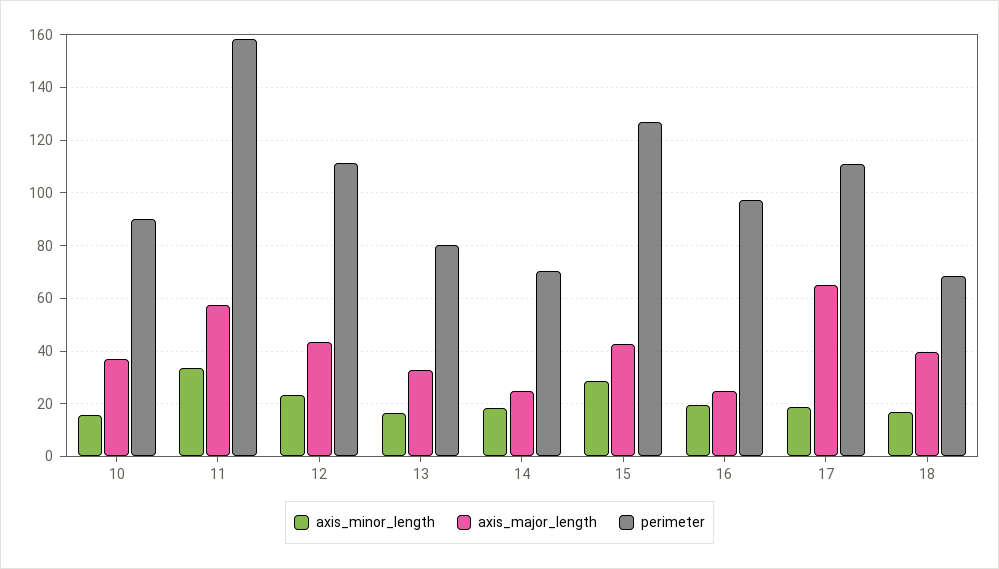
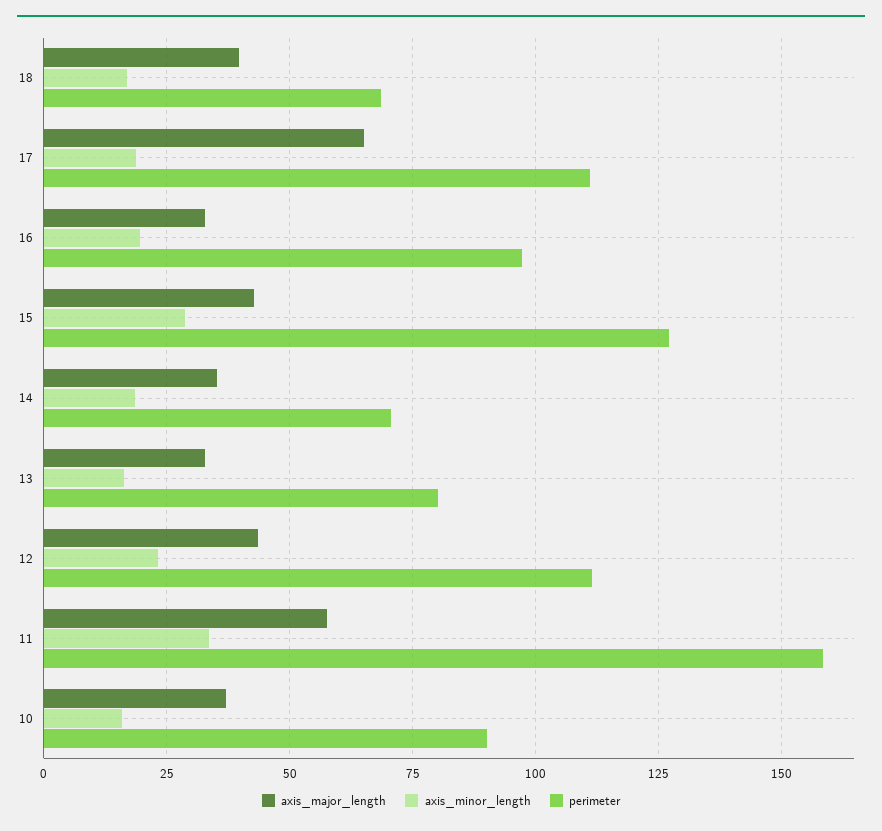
axis_major_length, 14: 25 -> 35
axis_major_length, 16: 25 -> 32.5

